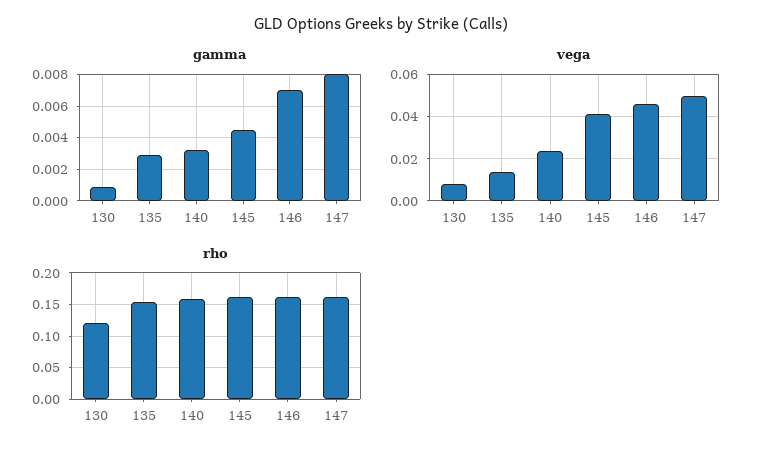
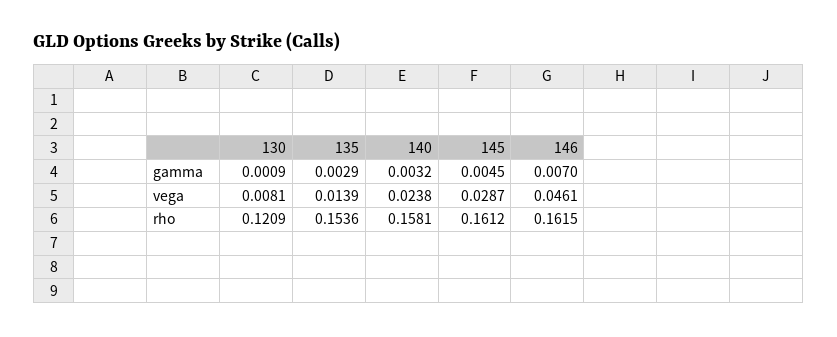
gamma, 147: 0.008 -> none
vega, 145: 0.04 -> 0.0287
vega, 147: 0.05 -> none
rho, 147: 0.16 -> none

